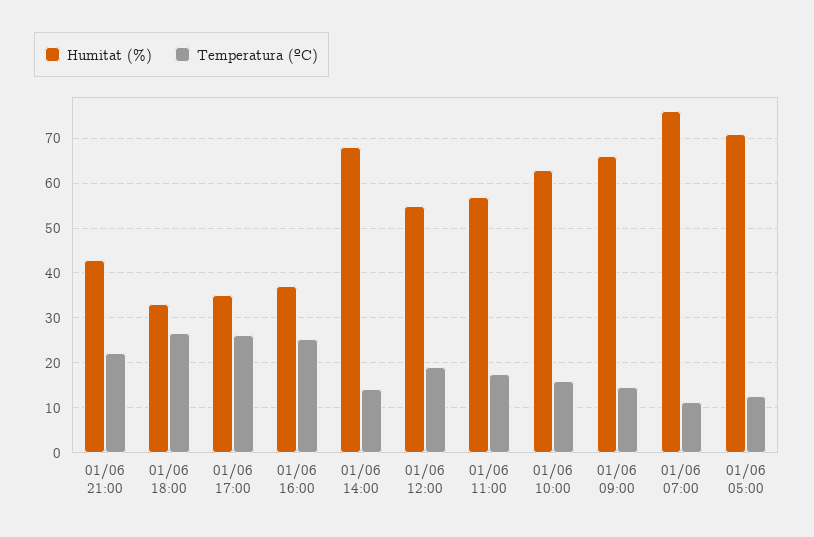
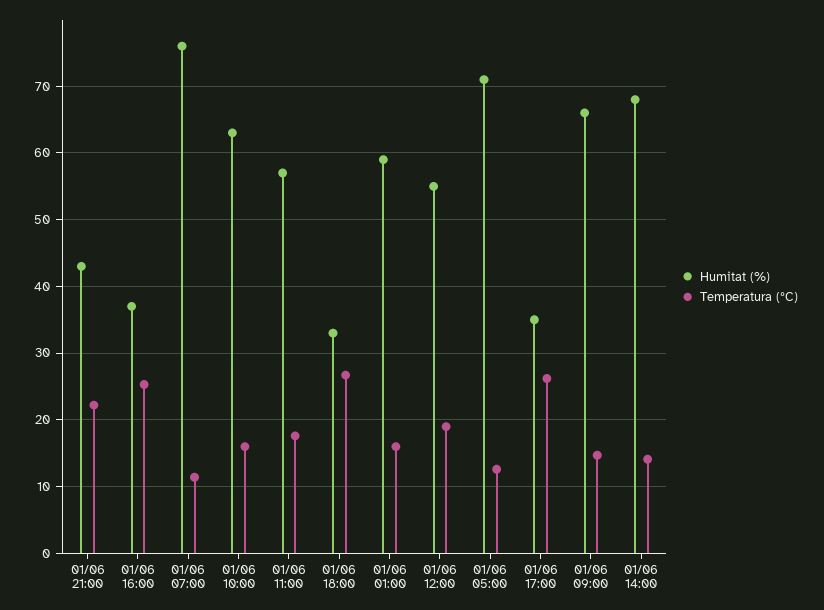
Humitat (%), 01/06 01:00: none -> 59
Temperatura (ºC), 01/06 01:00: none -> 16

